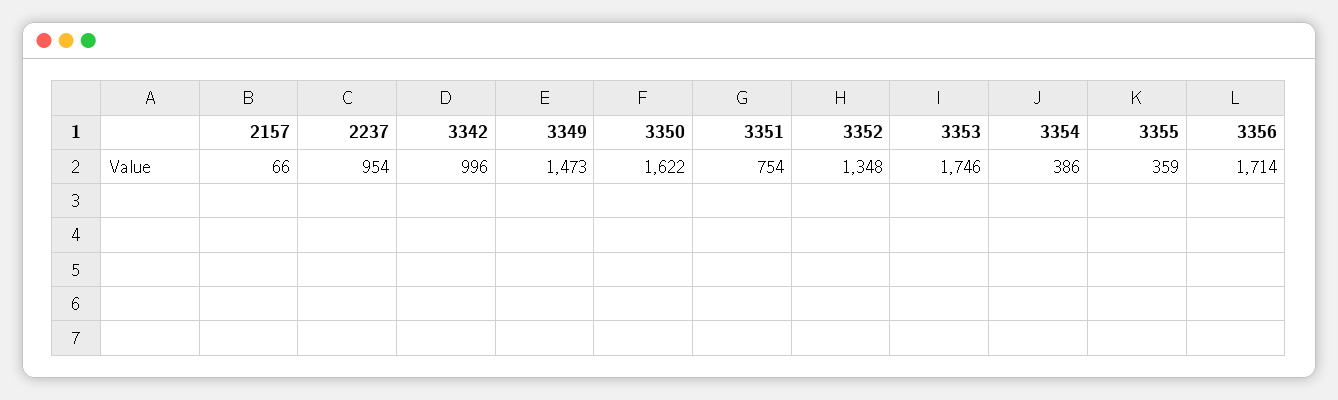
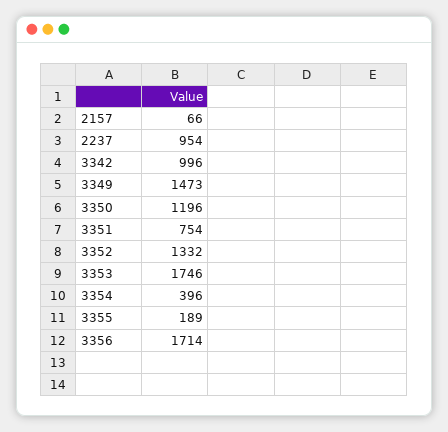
3350: 1622 -> 1196
3352: 1348 -> 1332
3354: 386 -> 396
3355: 359 -> 189

